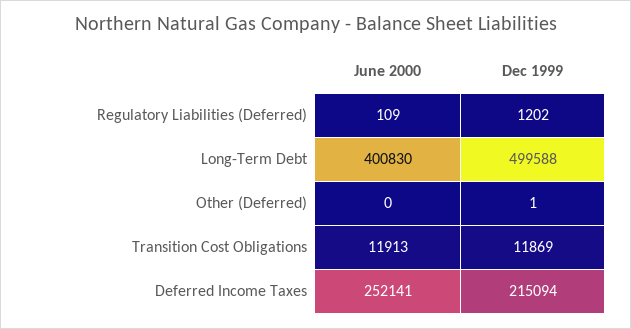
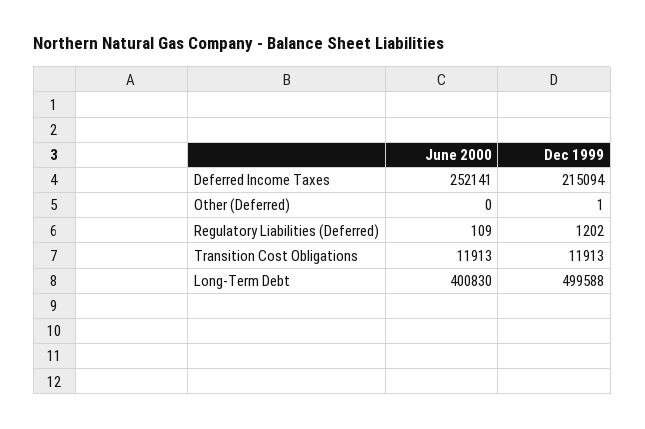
Dec 1999, Transition Cost Obligations: 11869 -> 11913

